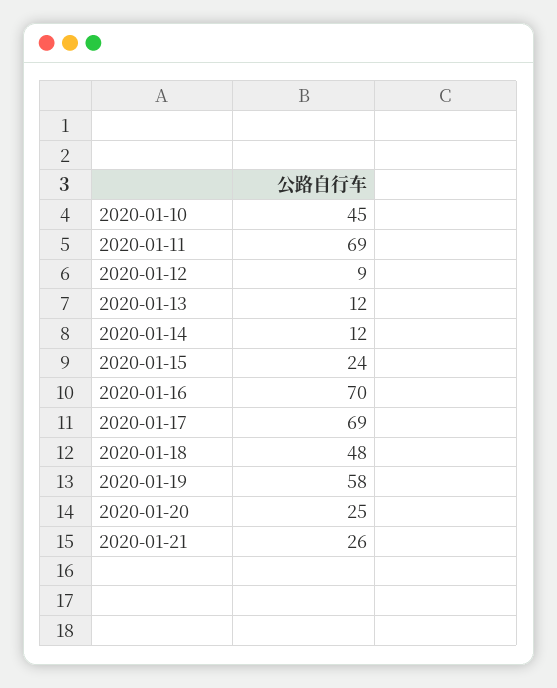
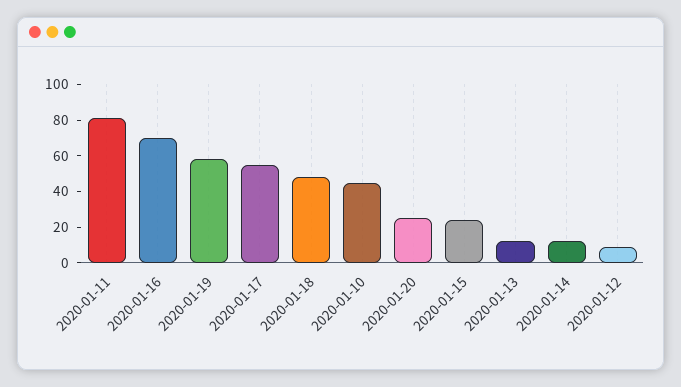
2020-01-11: 69 -> 80
2020-01-17: 69 -> 55
2020-01-21: 26 -> none

